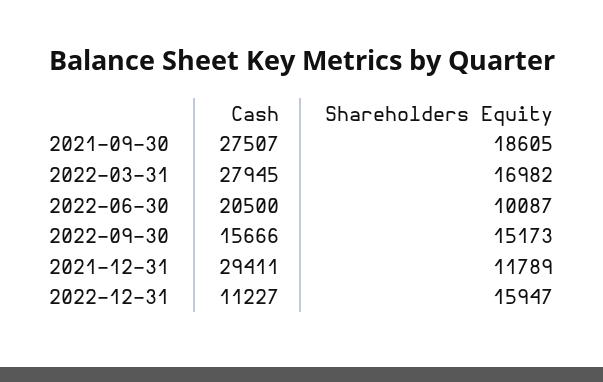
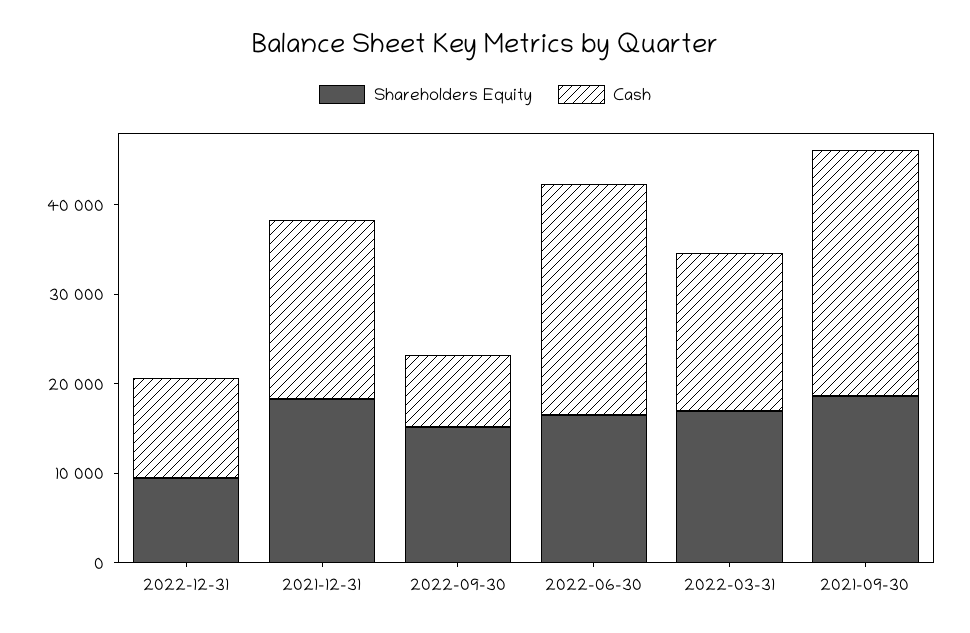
Cash, 2022-03-31: 27945 -> 18000
Cash, 2022-06-30: 20500 -> 26000
Shareholders Equity, 2022-06-30: 10087 -> 16000
Cash, 2022-09-30: 15666 -> 8000
Cash, 2021-12-31: 29411 -> 20000
Shareholders Equity, 2021-12-31: 11789 -> 18000
Shareholders Equity, 2022-12-31: 15947 -> 10000

